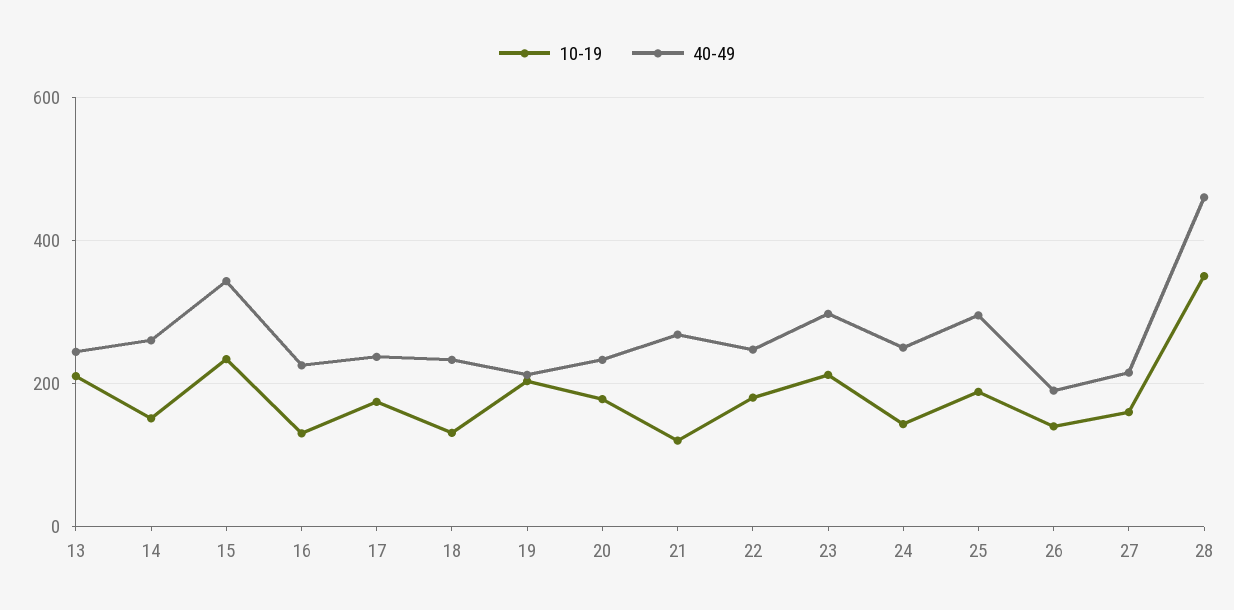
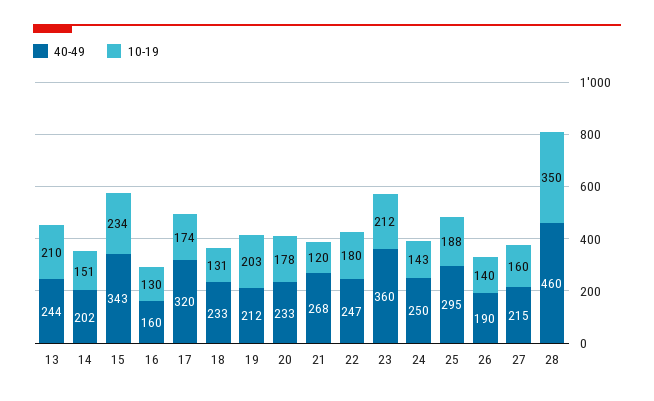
40-49, 14: 260 -> 202
40-49, 16: 220 -> 160
40-49, 17: 240 -> 320
40-49, 23: 300 -> 360

